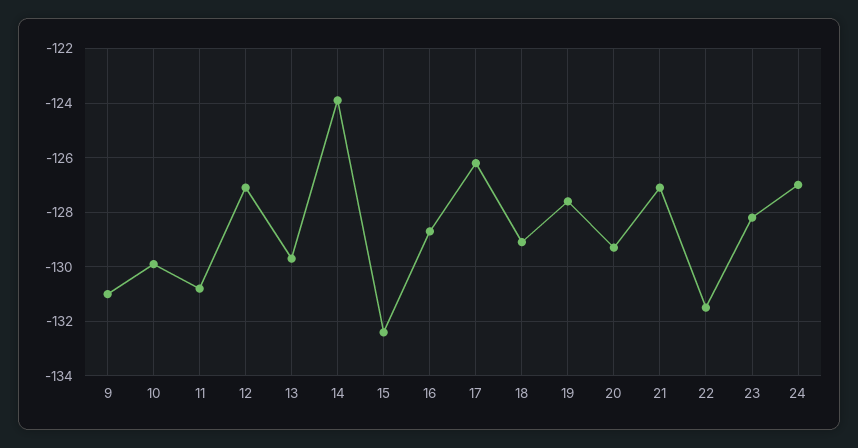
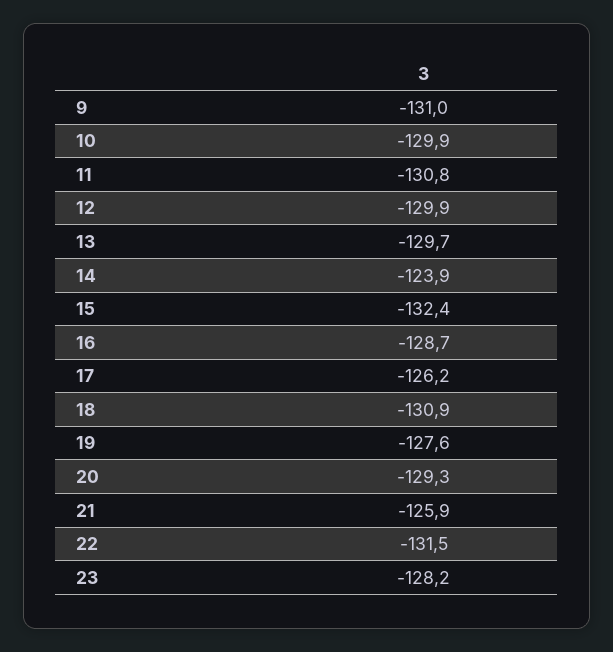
12: -127 -> -129.9
18: -129 -> -130.9
21: -127 -> -125.9
24: -127 -> none

